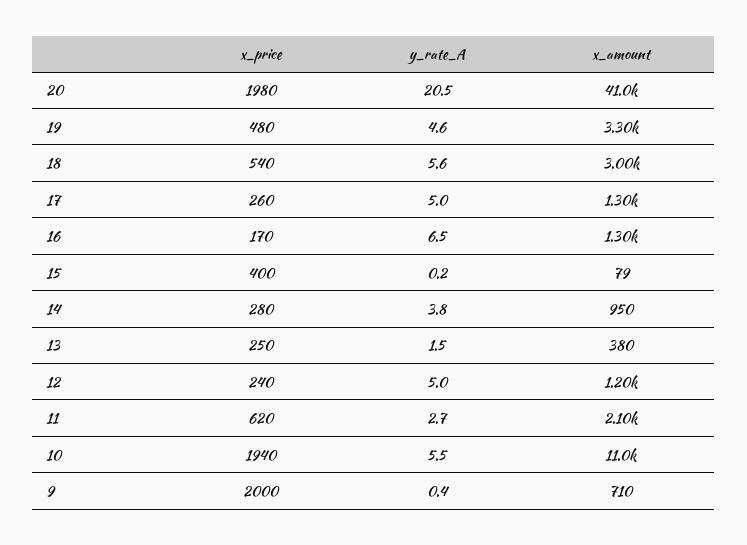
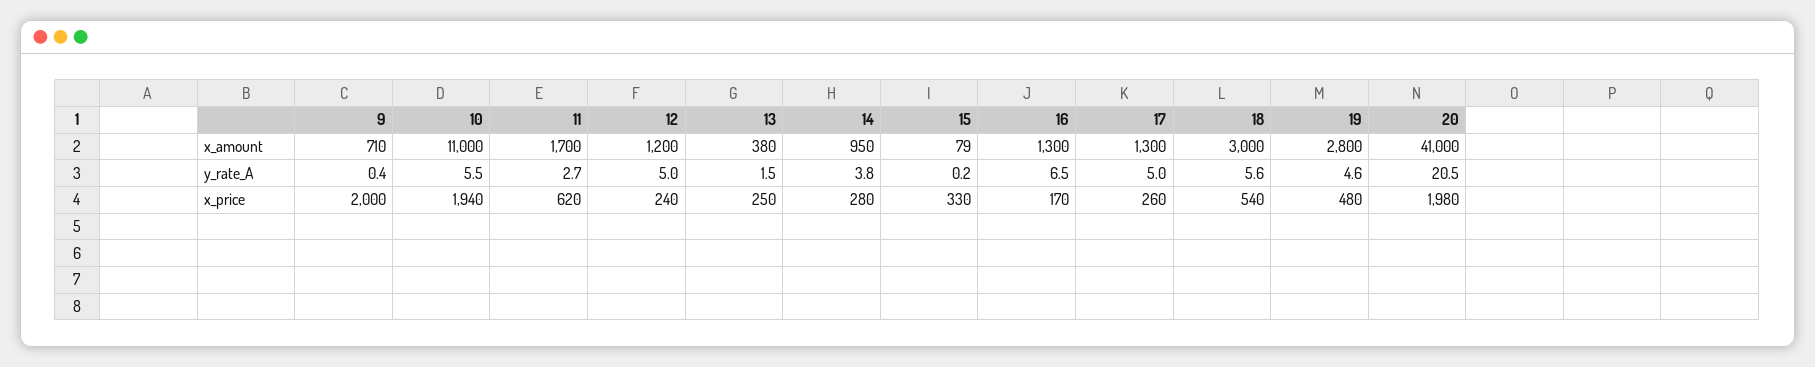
x_amount, 19: 3300 -> 2800
x_price, 15: 400 -> 330
x_amount, 11: 2100 -> 1700

